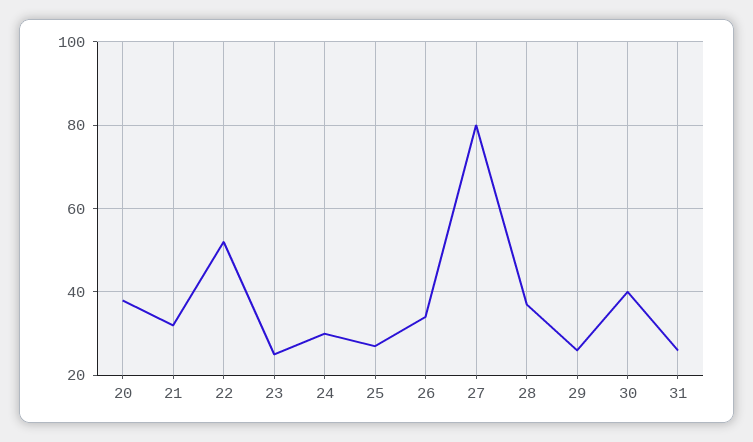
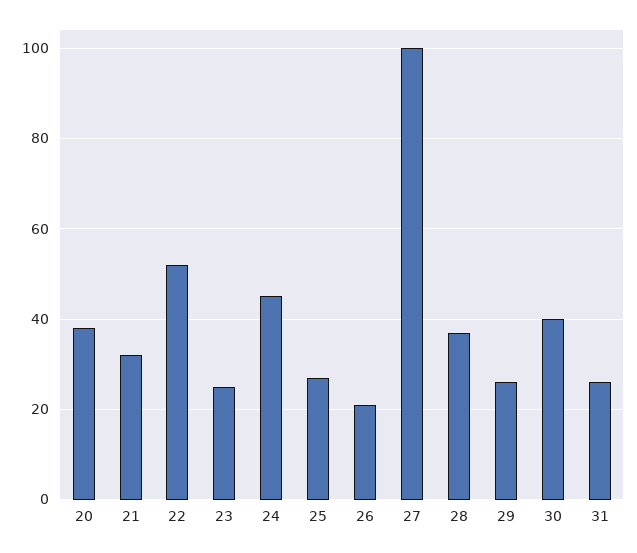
24: 30 -> 45
26: 35 -> 20
27: 80 -> 100

